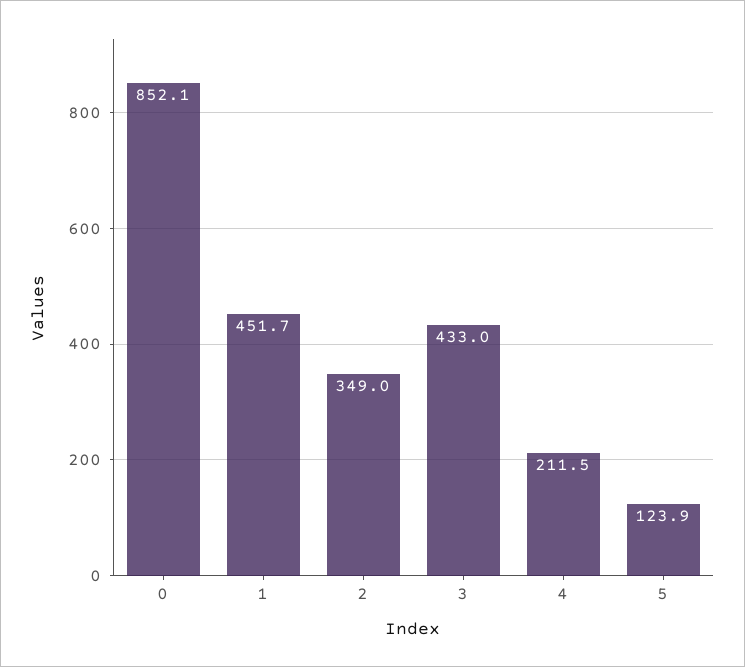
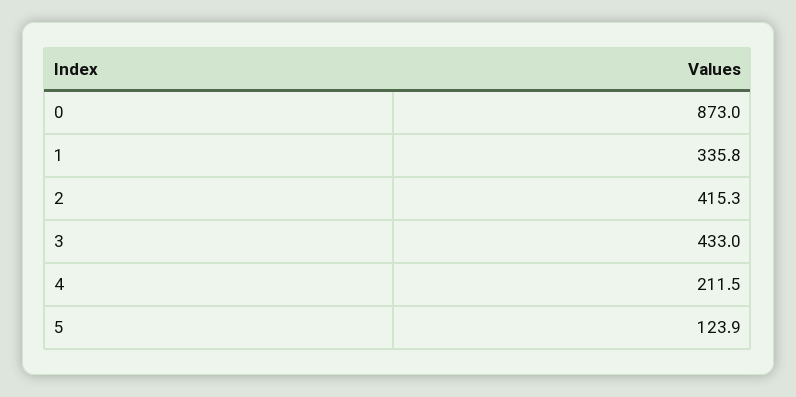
0: 852.1 -> 873
1: 451.7 -> 335.8
2: 349 -> 415.3

